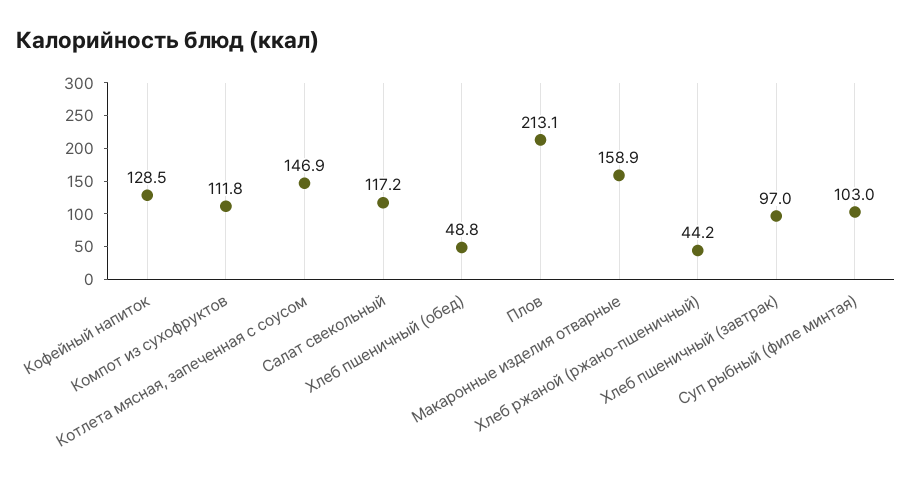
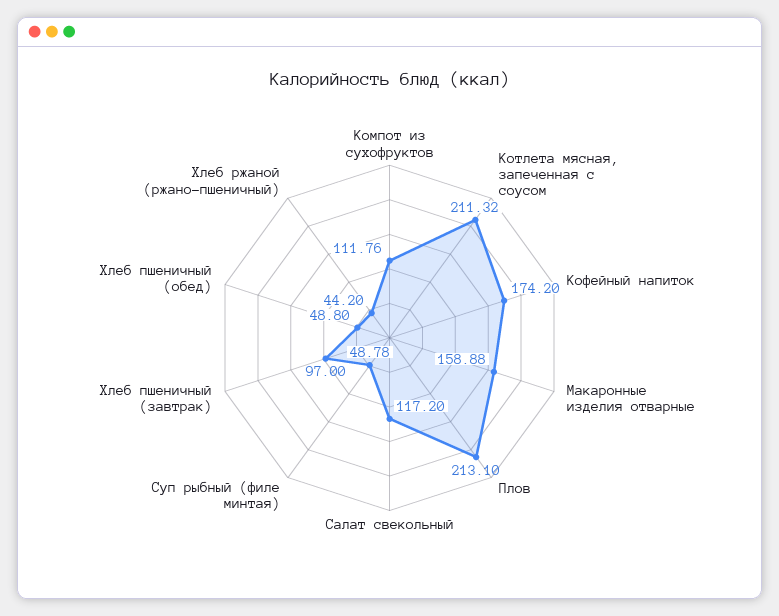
Кофейный напиток: 128.5 -> 174.2
Котлета мясная, запеченная с соусом: 146.9 -> 211.32
Суп рыбный (филе минтая): 103 -> 48.78

